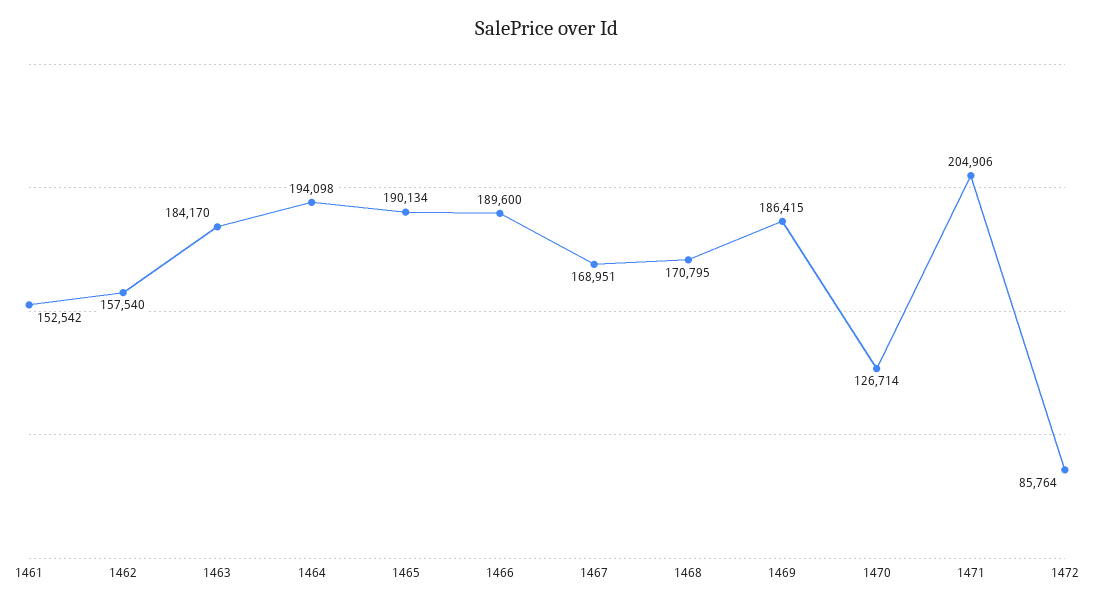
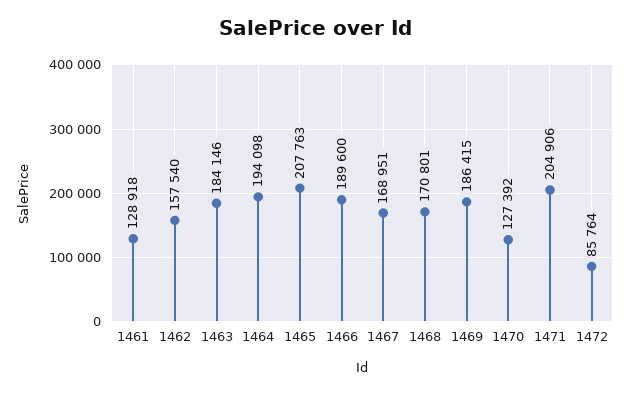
1461: 152542 -> 128918
1463: 184170 -> 184146
1465: 190134 -> 207763
1468: 170795 -> 170801
1470: 126714 -> 127392

